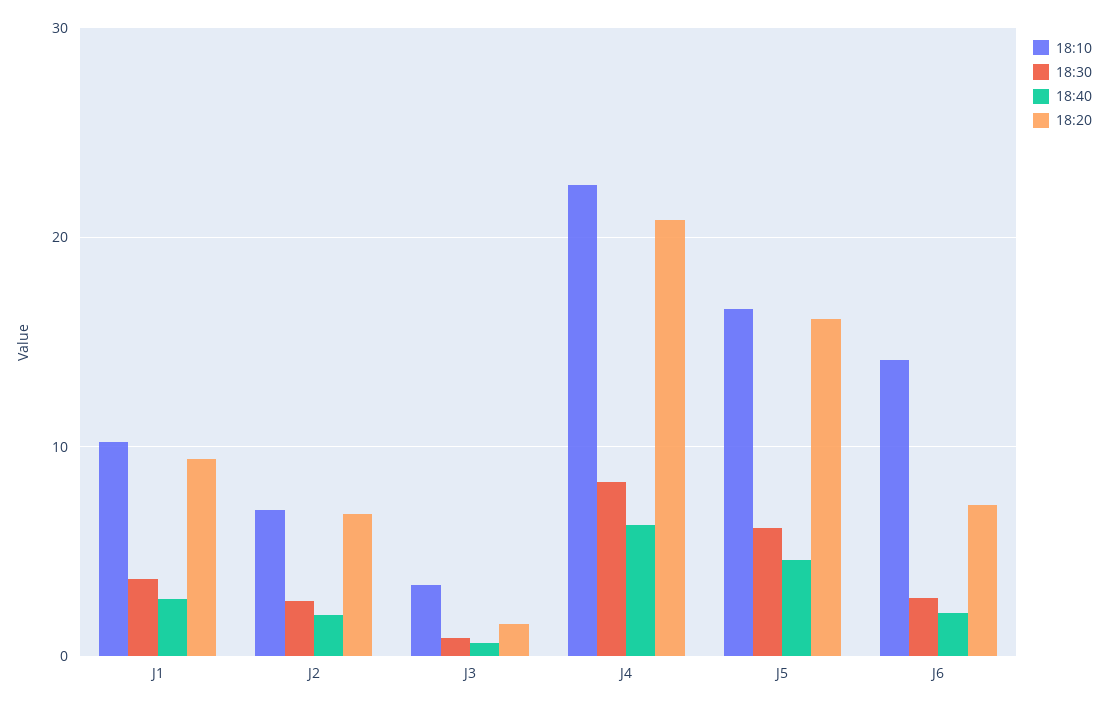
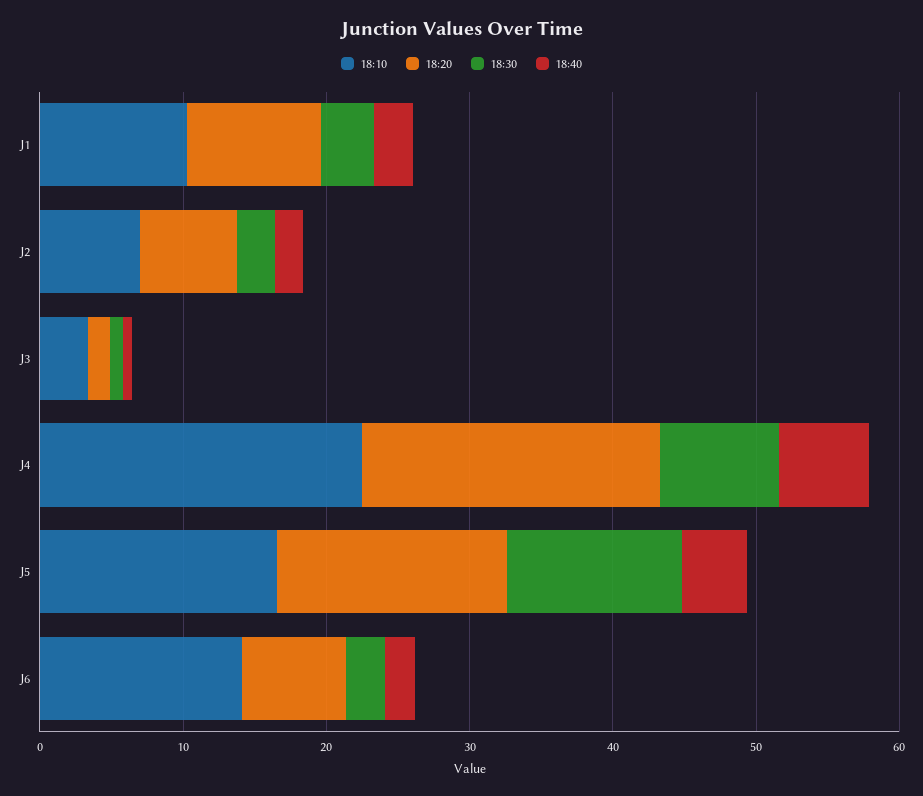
18:30, J5: 6 -> 12

